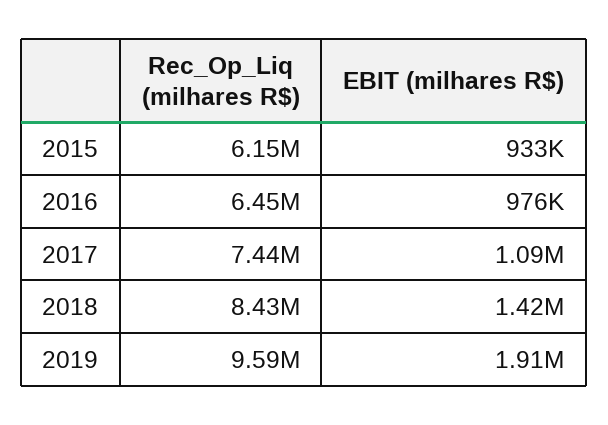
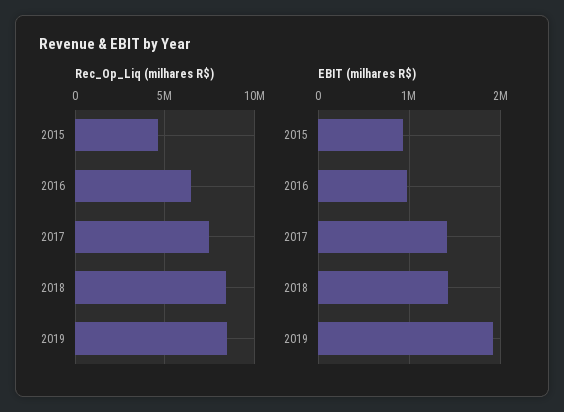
Rec_Op_Liq (milhares R$), 2015: 6150000 -> 4500000
EBIT (milhares R$), 2017: 1090000 -> 1400000
Rec_Op_Liq (milhares R$), 2019: 9590000 -> 8500000

